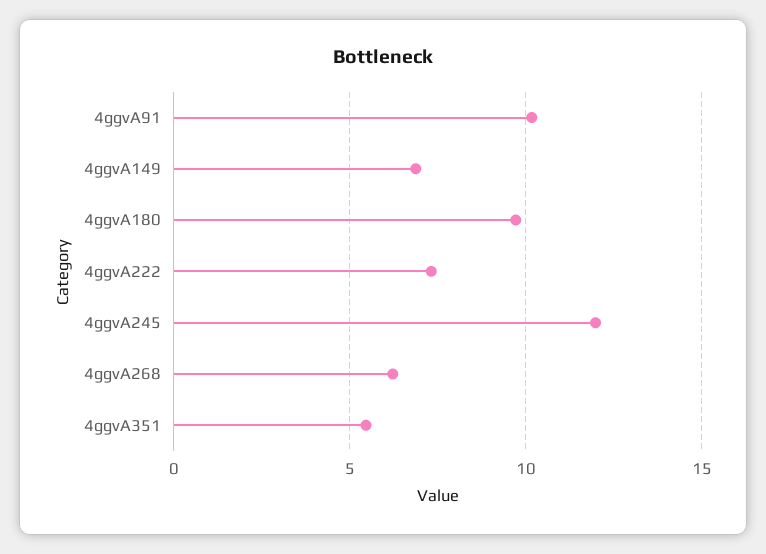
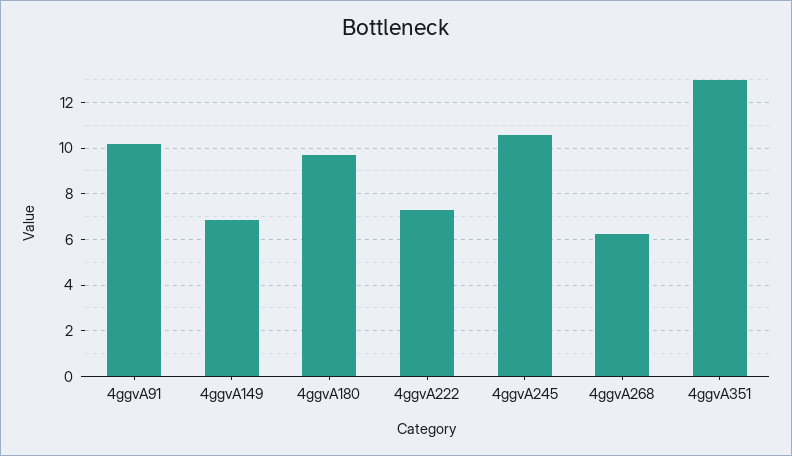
4ggvA245: 12 -> 10.5
4ggvA351: 5.5 -> 13

